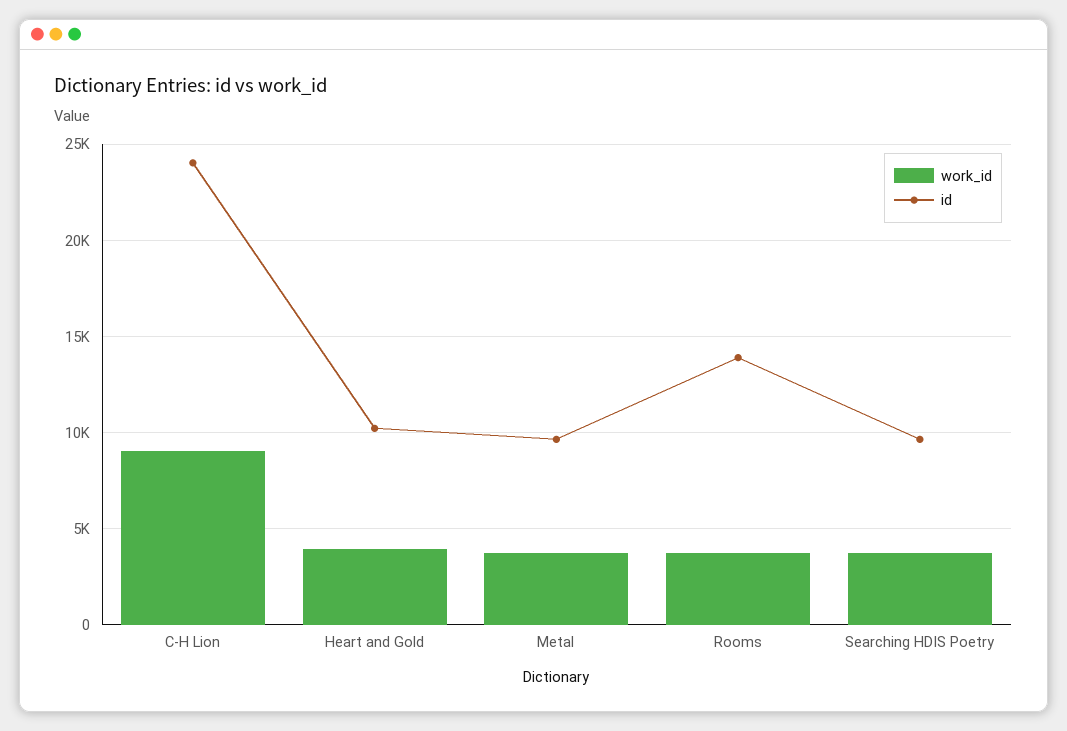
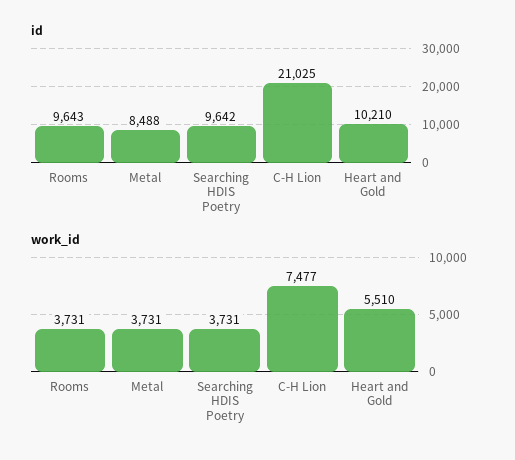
work_id, C-H Lion: 9000 -> 7477
id, C-H Lion: 24000 -> 21025
work_id, Heart and Gold: 4000 -> 5510
id, Metal: 9500 -> 8488
id, Rooms: 14000 -> 9643

